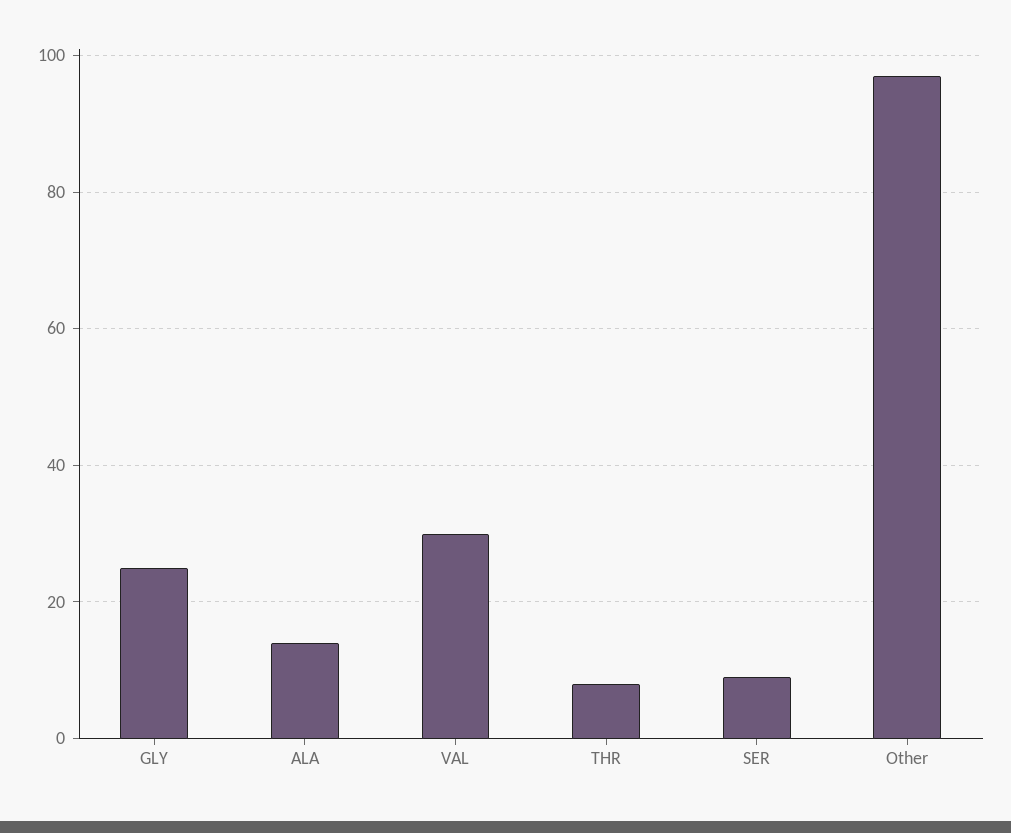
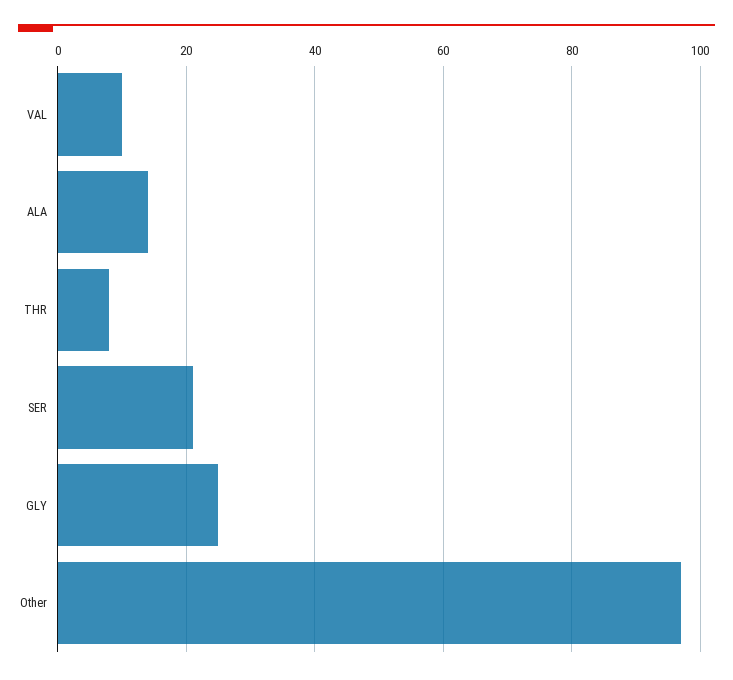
VAL: 30 -> 10
SER: 10 -> 20

